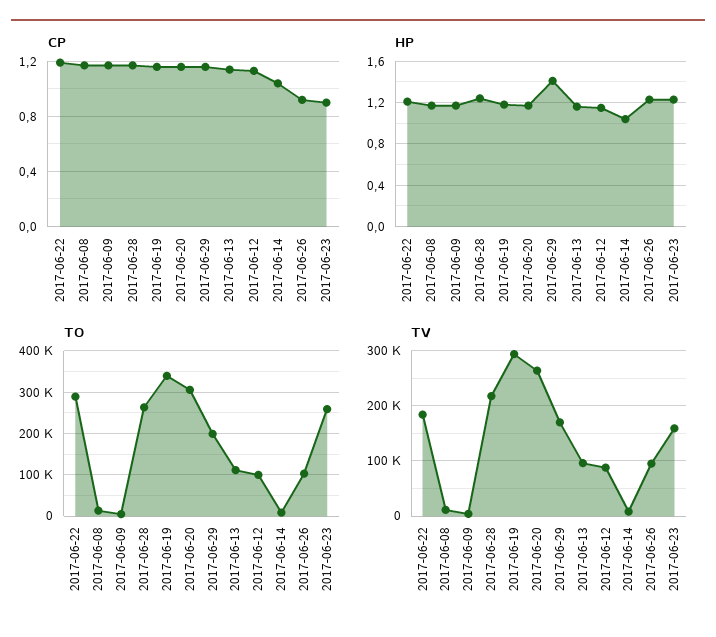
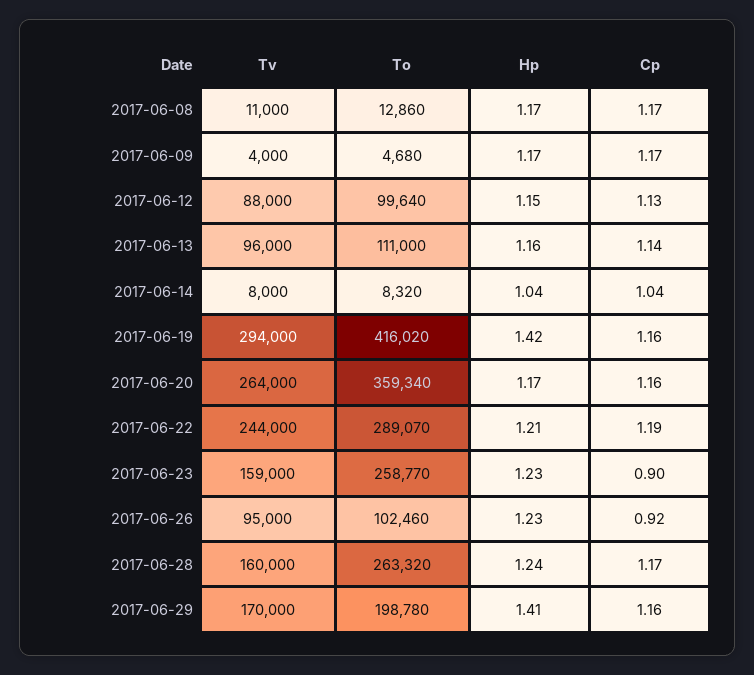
HP, 2017-06-19: 1.2 -> 1.42
TO, 2017-06-19: 340000 -> 416020
TO, 2017-06-20: 300000 -> 359340
TV, 2017-06-22: 180000 -> 244000
TV, 2017-06-28: 220000 -> 160000

